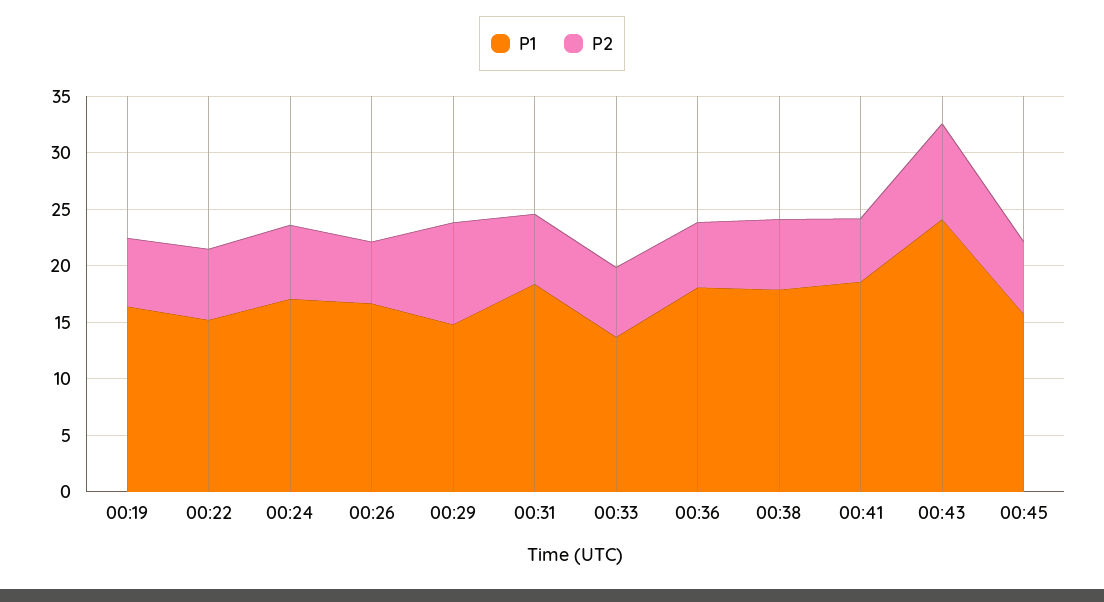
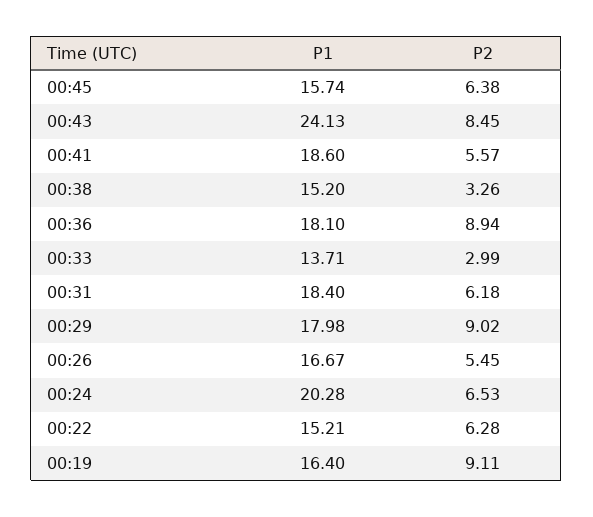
P2, 00:19: 6 -> 9.11
P1, 00:24: 17 -> 20.28
P1, 00:29: 15 -> 17.98
P2, 00:33: 6 -> 2.99
P2, 00:36: 6 -> 8.94
P1, 00:38: 18 -> 15.2
P2, 00:38: 6 -> 3.26

